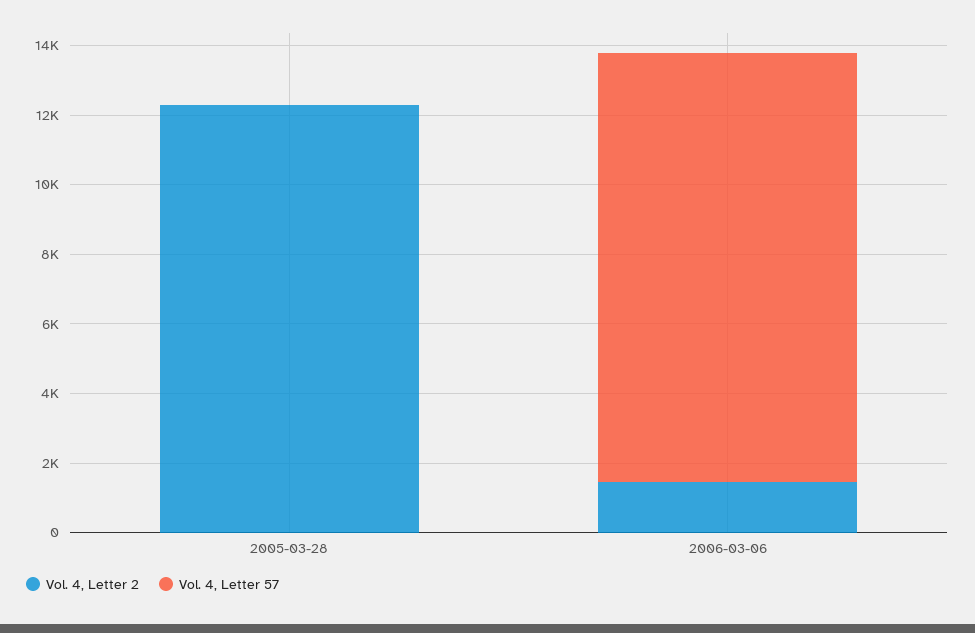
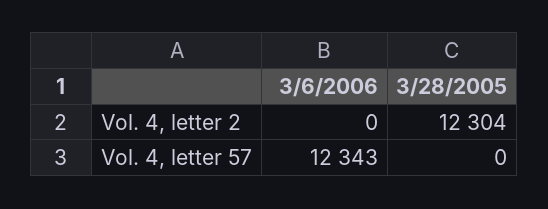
Vol. 4, Letter 2, 2006-03-06: 1500 -> 0

